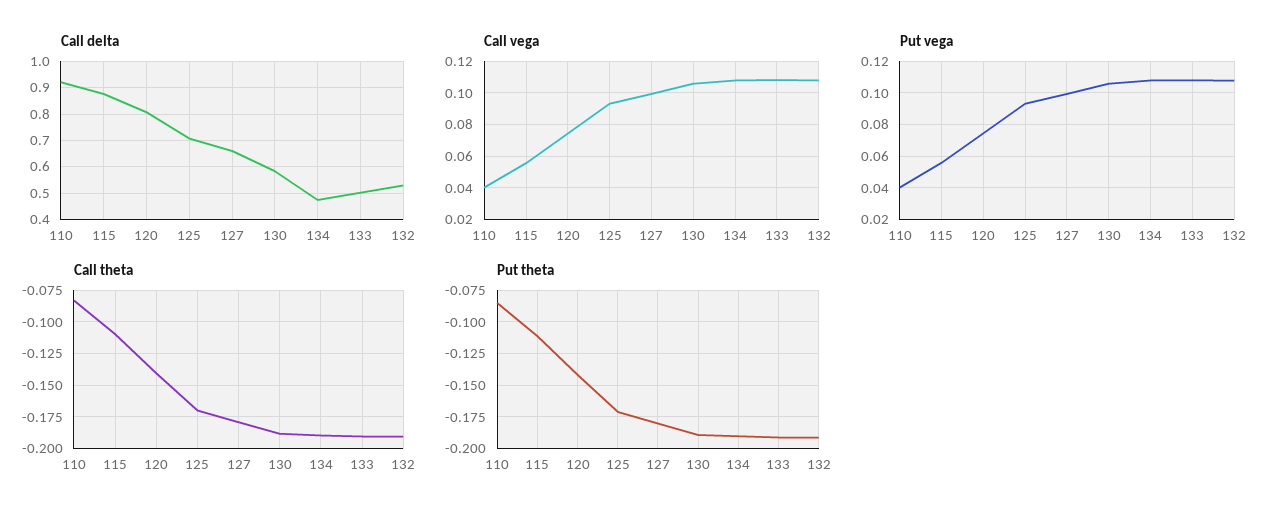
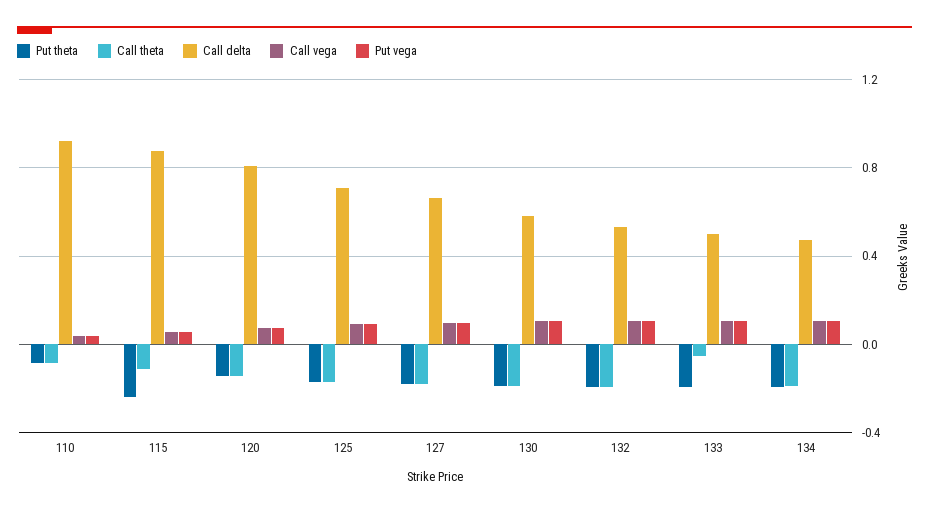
Call theta, 133: -0.19 -> -0.05
Put theta, 115: -0.11 -> -0.25

